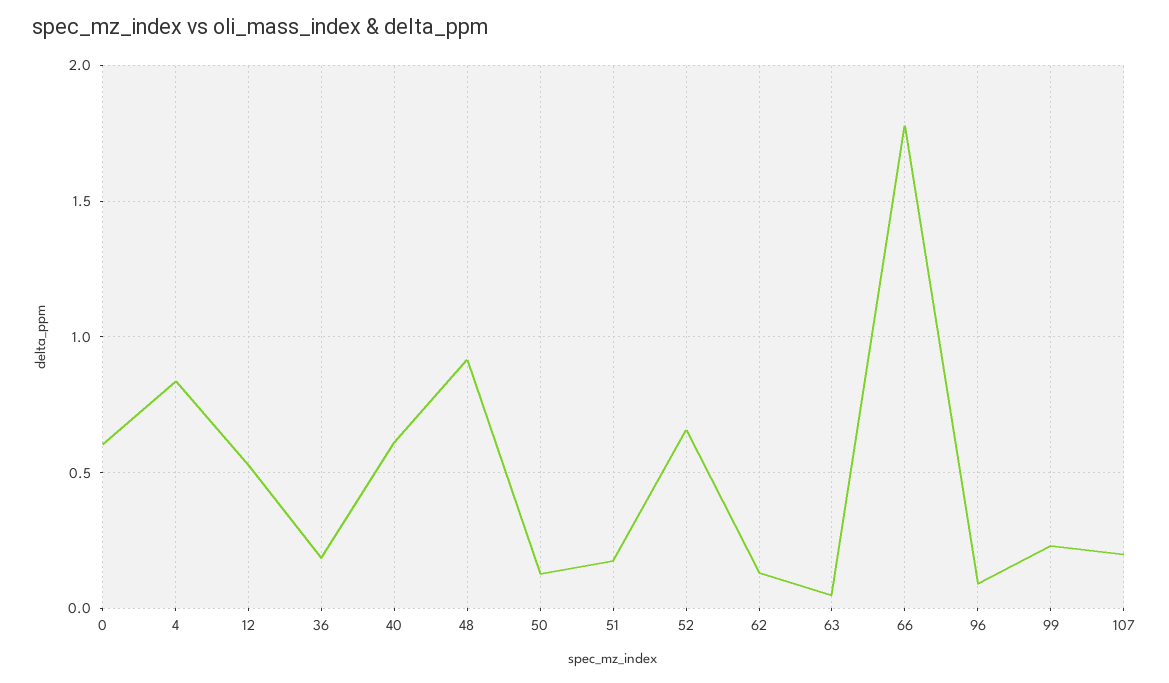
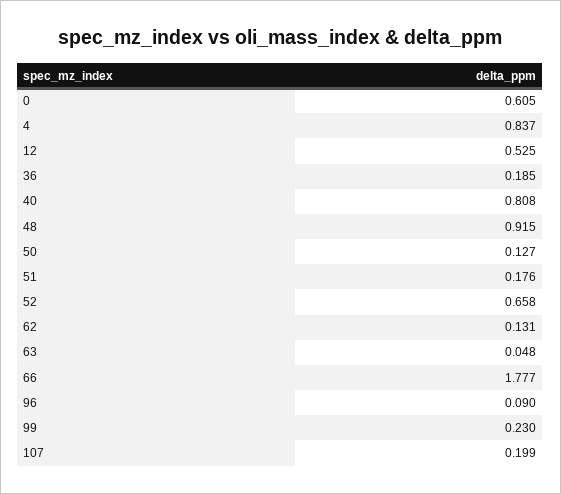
40: 0.6 -> 0.808

